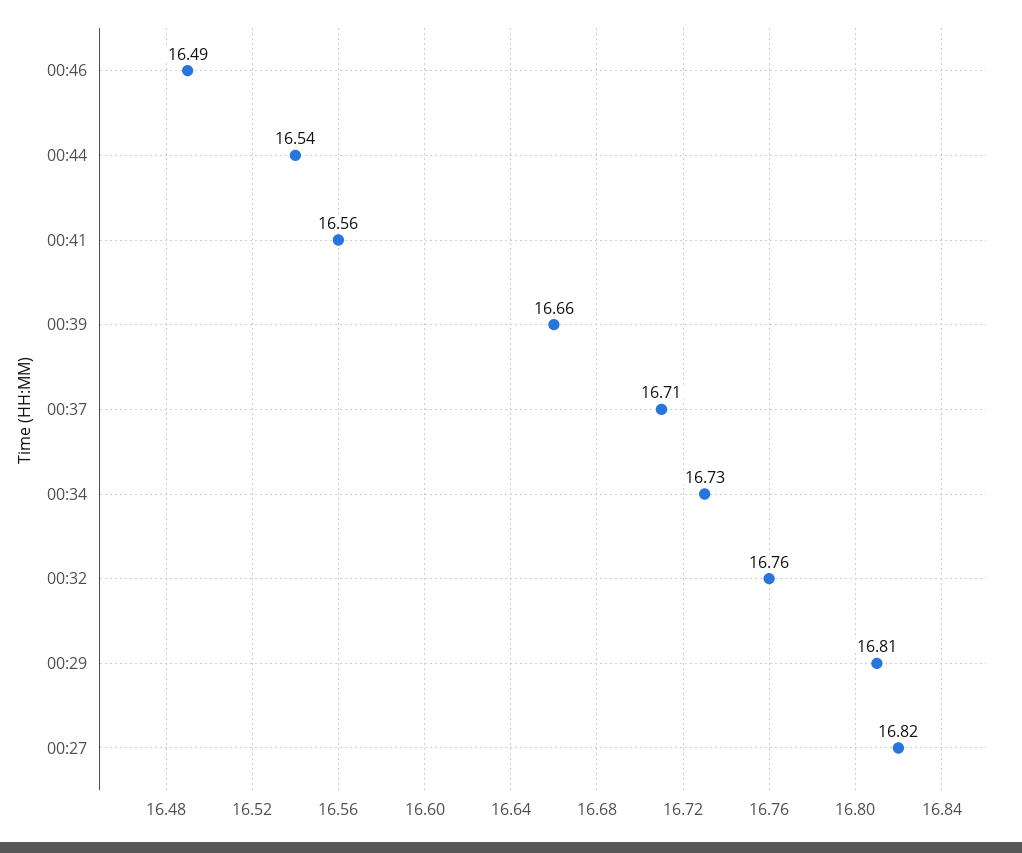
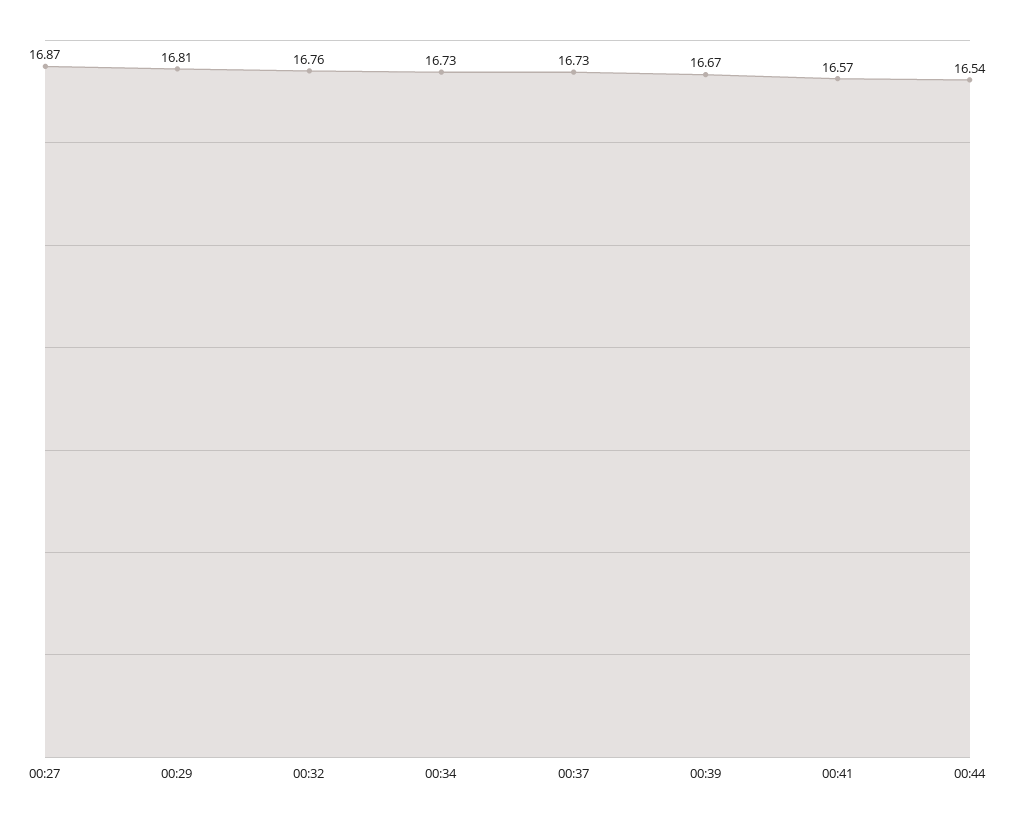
00:46: 16.49 -> none
00:41: 16.56 -> 16.57
00:39: 16.66 -> 16.67
00:37: 16.71 -> 16.73
00:27: 16.82 -> 16.87

